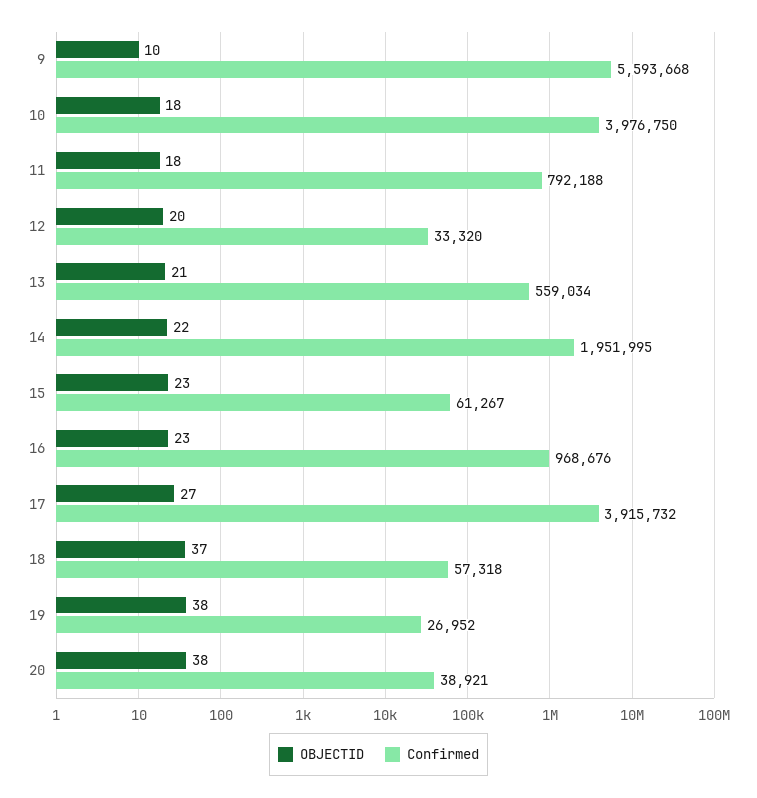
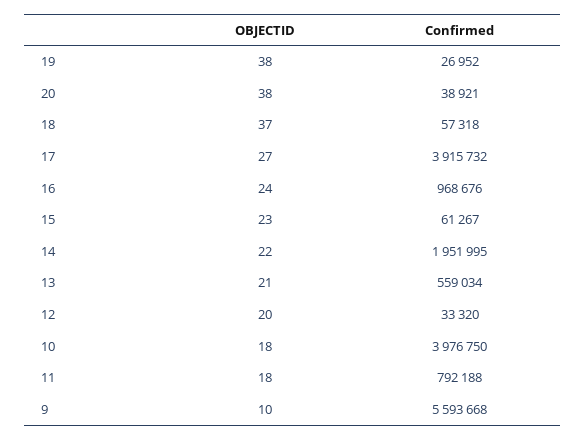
OBJECTID, 16: 23 -> 24

